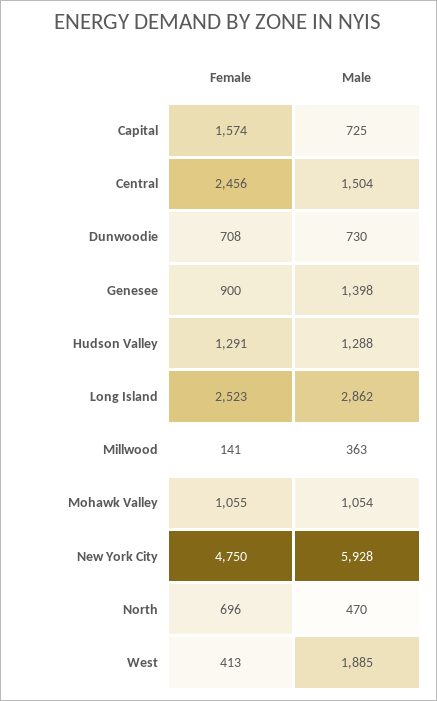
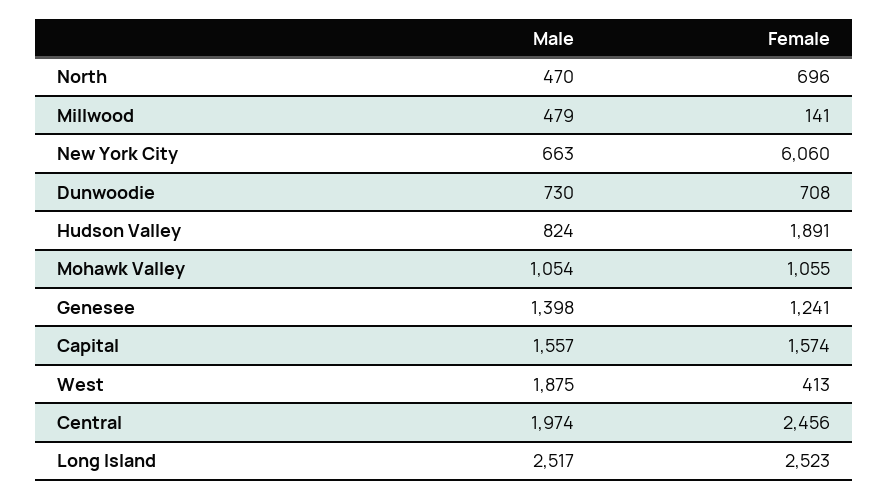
Male, Capital: 725 -> 1557
Male, Central: 1504 -> 1974
Female, Genesee: 900 -> 1241
Female, Hudson Valley: 1291 -> 1891
Male, Hudson Valley: 1288 -> 824
Male, Long Island: 2862 -> 2517
Male, Millwood: 363 -> 479
Female, New York City: 4750 -> 6060
Male, New York City: 5928 -> 663
Male, West: 1885 -> 1875

